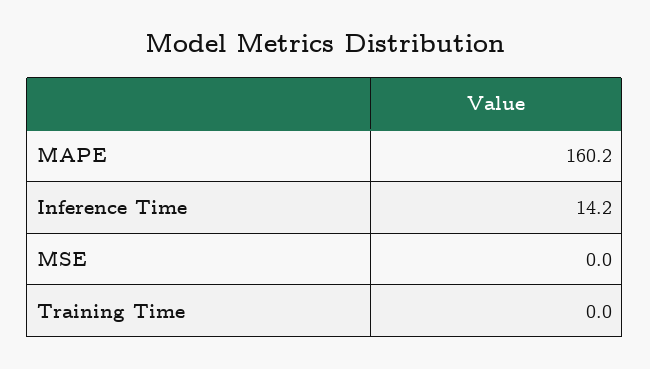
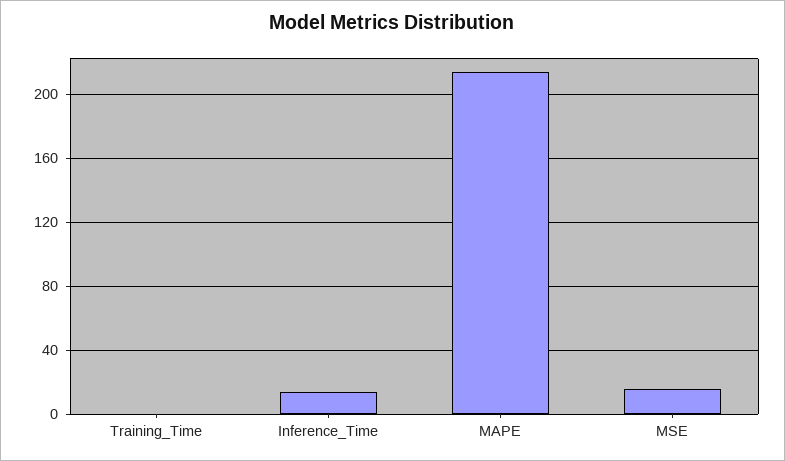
MAPE: 160.2 -> 215
MSE: 0 -> 15

